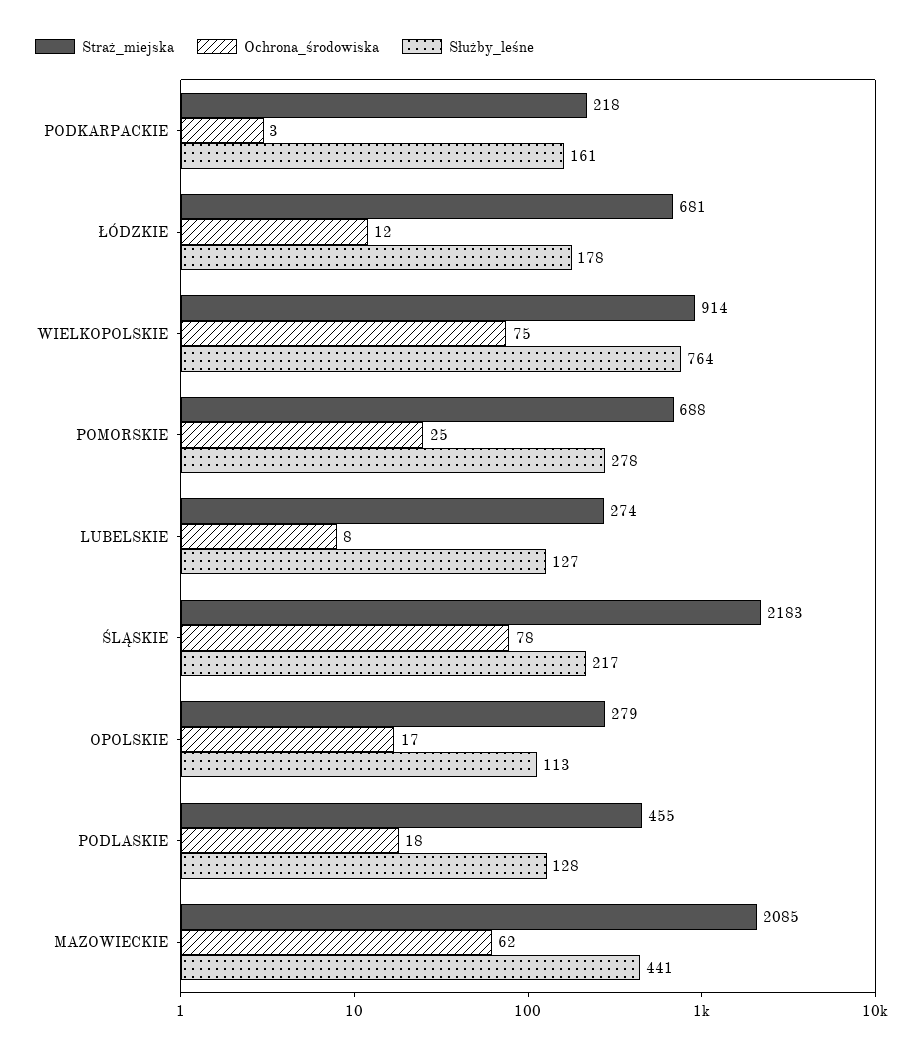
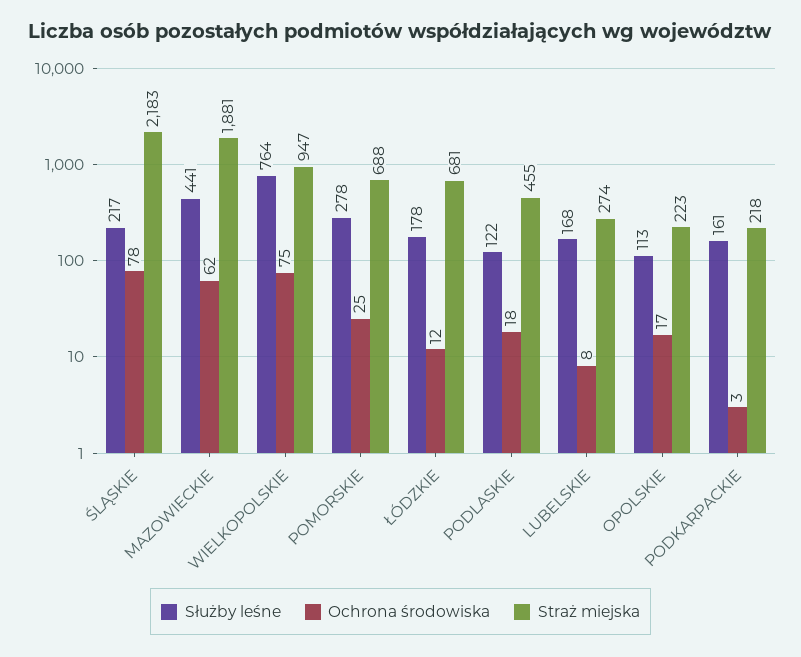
Straż_miejska, WIELKOPOLSKIE: 914 -> 947
Służby_leśne, LUBELSKIE: 127 -> 168
Straż_miejska, OPOLSKIE: 279 -> 223
Służby_leśne, PODLASKIE: 128 -> 122
Straż_miejska, MAZOWIECKIE: 2085 -> 1881

